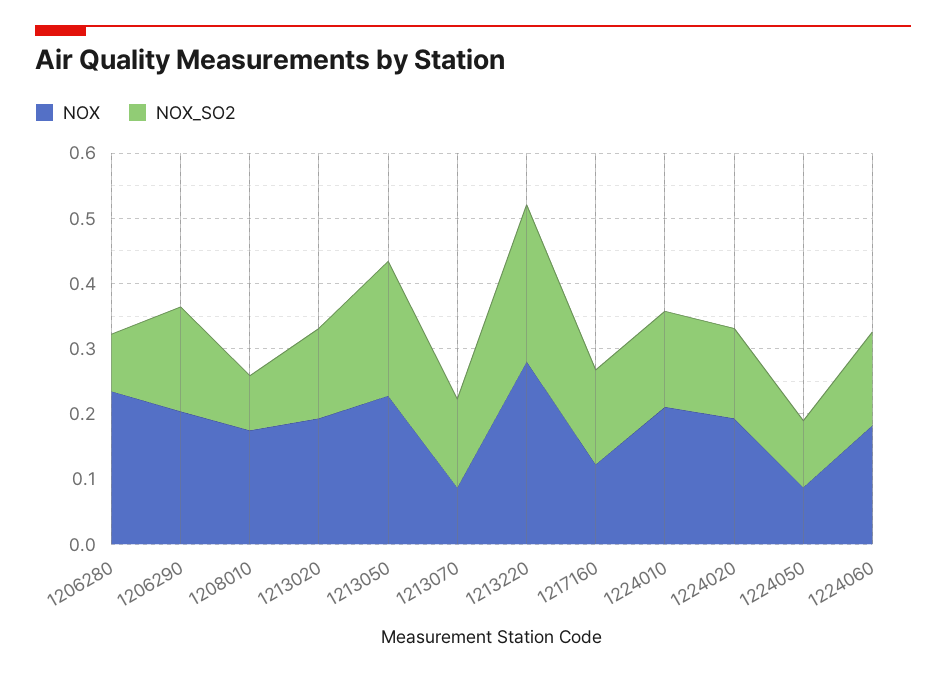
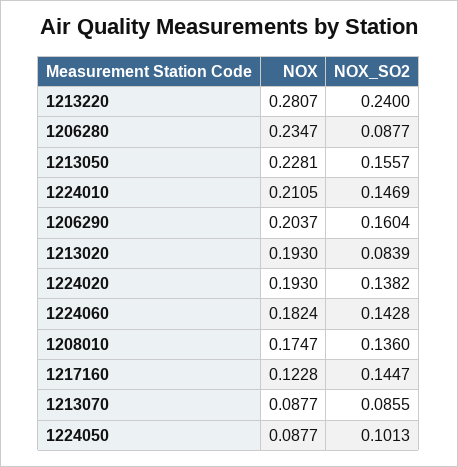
NOX_SO2, 1208010: 0.08 -> 0.136
NOX_SO2, 1213020: 0.14 -> 0.0839
NOX_SO2, 1213050: 0.2 -> 0.1557
NOX_SO2, 1213070: 0.14 -> 0.0855

